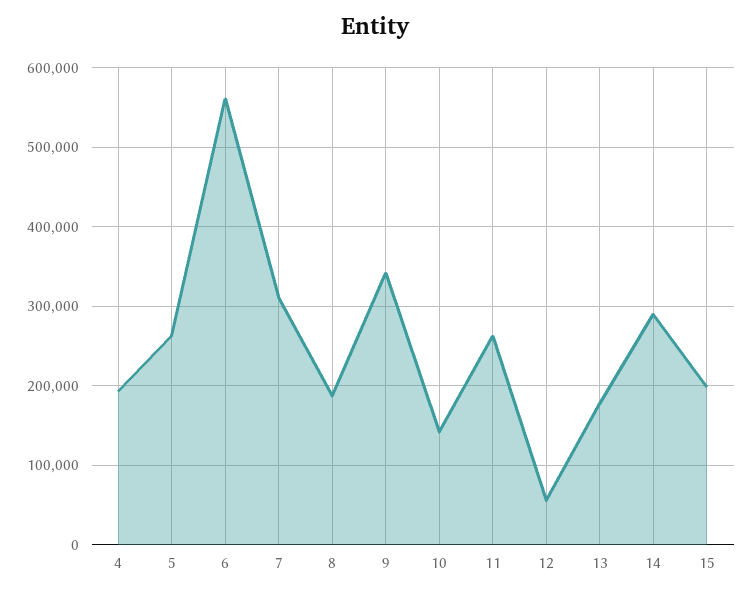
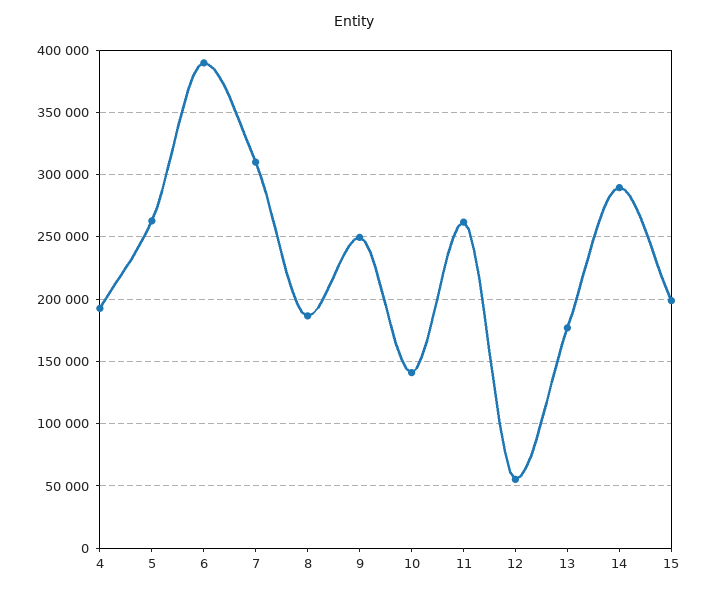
6: 560000 -> 390000
9: 340000 -> 250000

